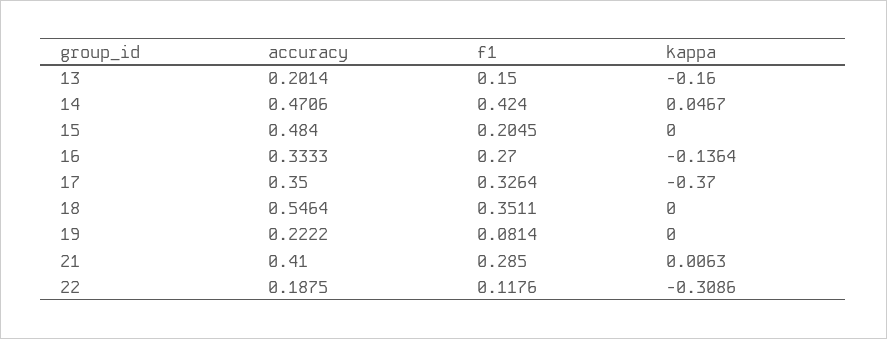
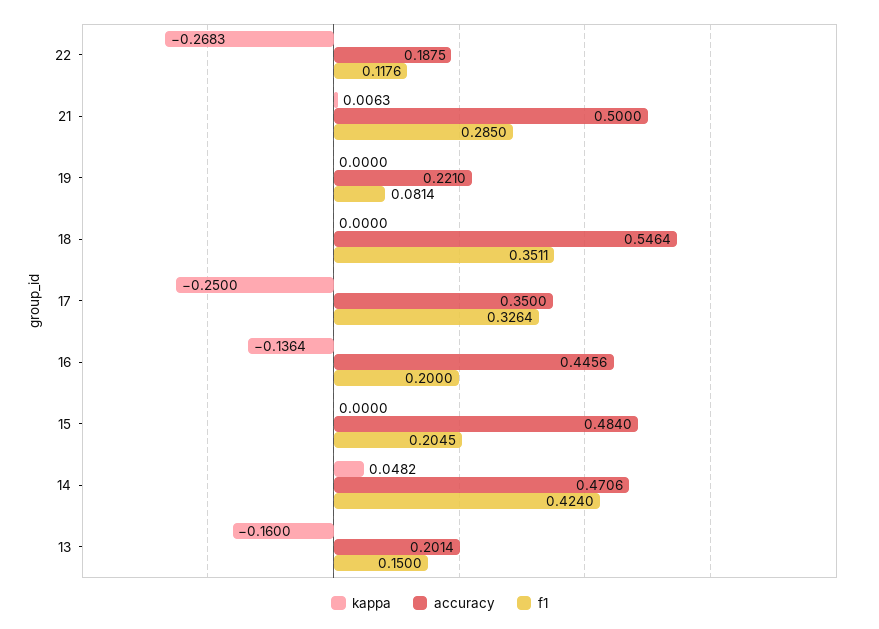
kappa, 14: 0.0467 -> 0.0482
accuracy, 16: 0.3333 -> 0.4456
f1, 16: 0.27 -> 0.2
kappa, 17: -0.37 -> -0.25
accuracy, 19: 0.2222 -> 0.221
accuracy, 21: 0.41 -> 0.5
kappa, 22: -0.3086 -> -0.2683

